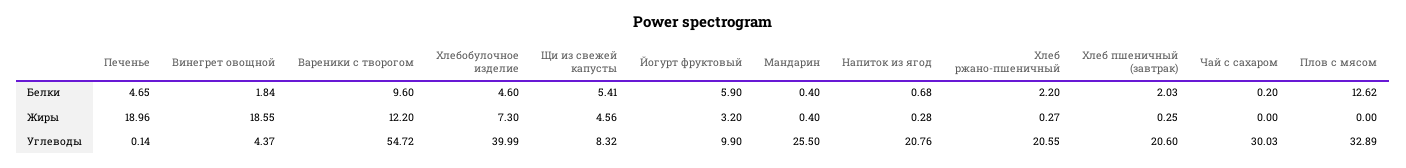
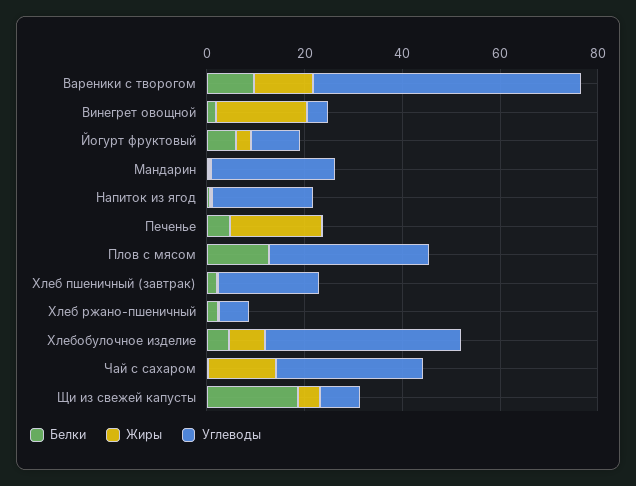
Белки, Щи из свежей капусты: 5.41 -> 20
Жиры, Чай с сахаром: 0 -> 15
Углеводы, Хлеб ржано-пшеничный: 20.55 -> 5

